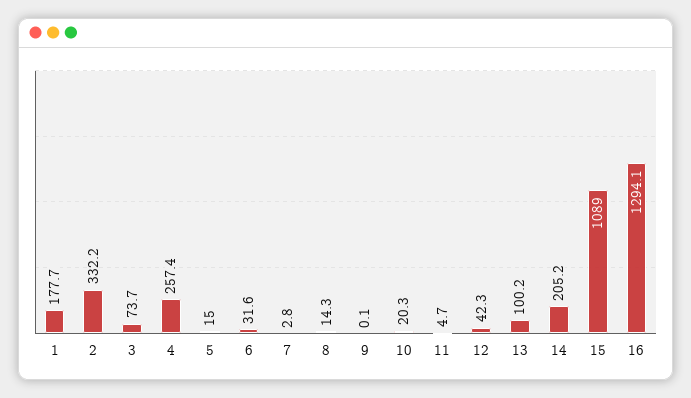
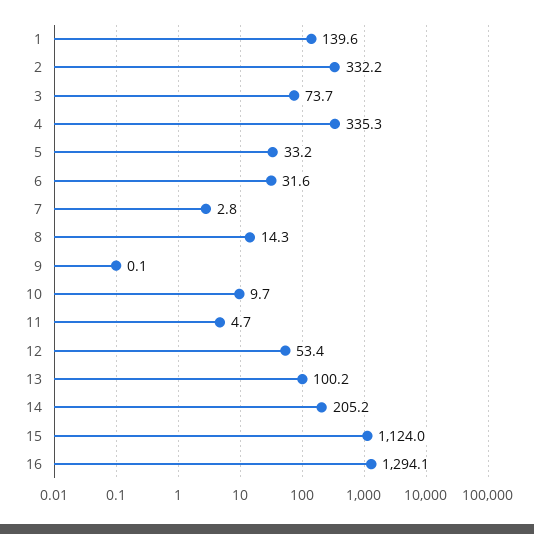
1: 177.7 -> 139.6
4: 257.4 -> 335.3
5: 15 -> 33.2
10: 20.3 -> 9.7
12: 42.3 -> 53.4
15: 1089 -> 1124

